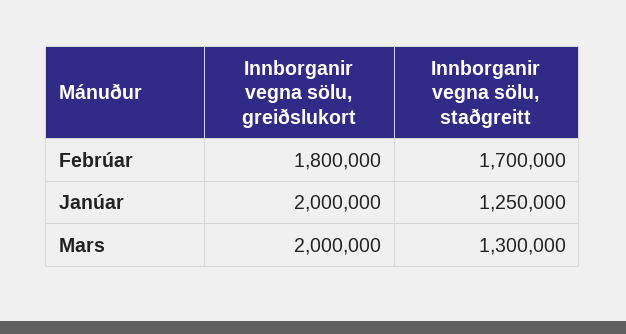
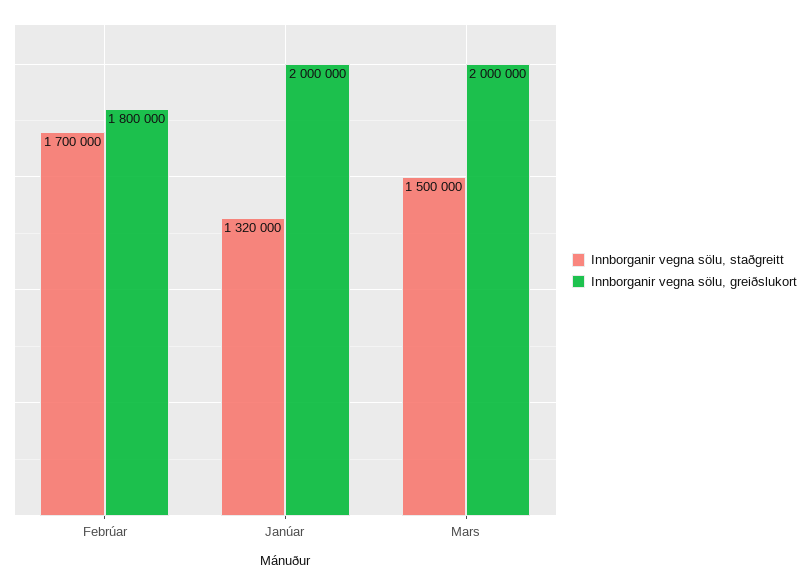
Innborganir vegna sölu, staðgreitt, Janúar: 1250000 -> 1320000
Innborganir vegna sölu, staðgreitt, Mars: 1300000 -> 1500000

